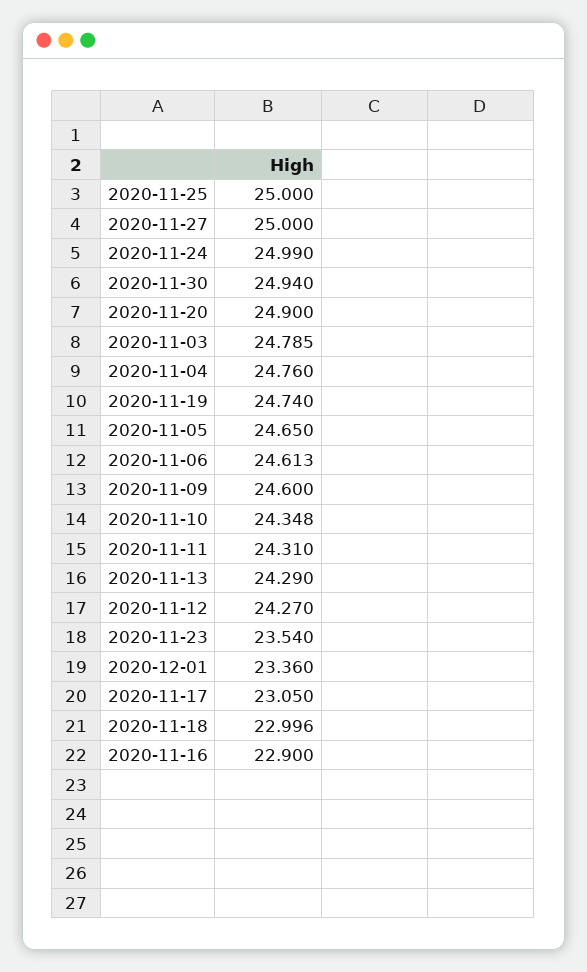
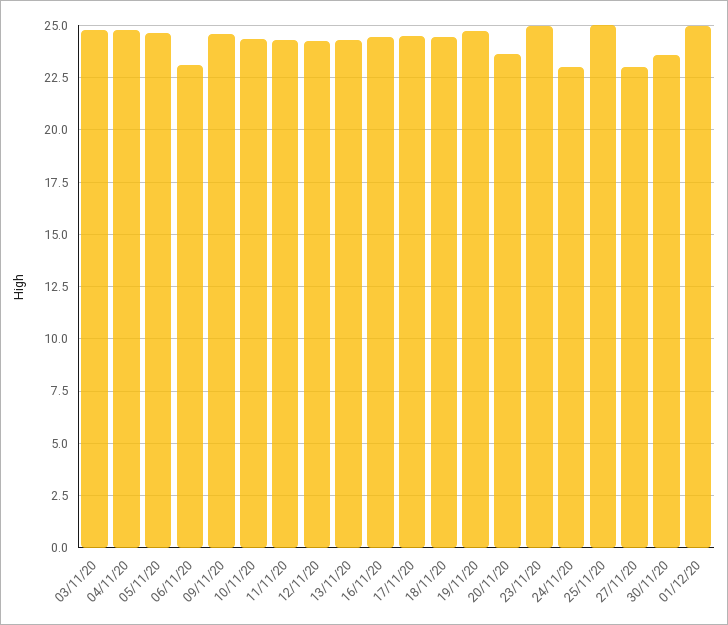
2020-11-27: 25 -> 23
2020-11-24: 24.99 -> 23
2020-11-30: 24.94 -> 23.5
2020-11-20: 24.9 -> 23.5
2020-11-06: 24.613 -> 23
2020-11-23: 23.54 -> 25
2020-12-01: 23.36 -> 25
2020-11-17: 23.05 -> 24.5
2020-11-18: 22.996 -> 24.5
2020-11-16: 22.9 -> 24.5

